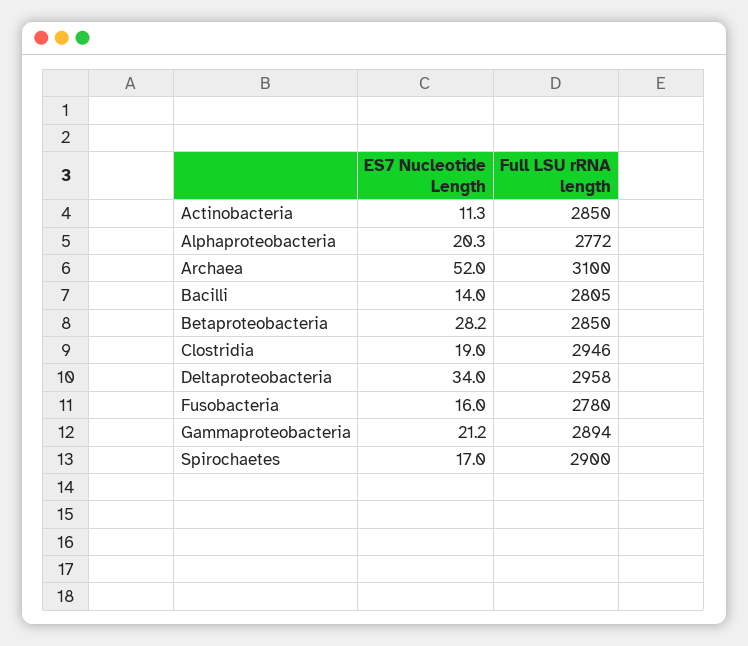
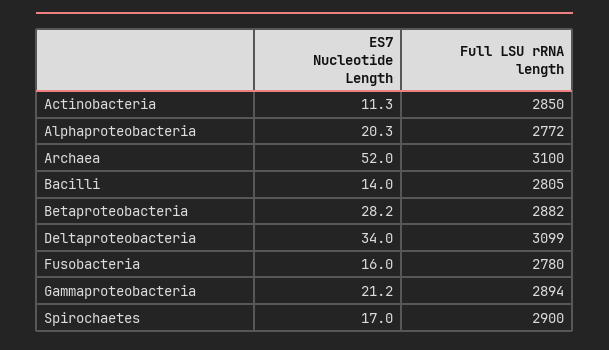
Full LSU rRNA length, Betaproteobacteria: 2850 -> 2882
ES7 Nucleotide Length, Clostridia: 19 -> none
Full LSU rRNA length, Clostridia: 2946 -> none
Full LSU rRNA length, Deltaproteobacteria: 2958 -> 3099

